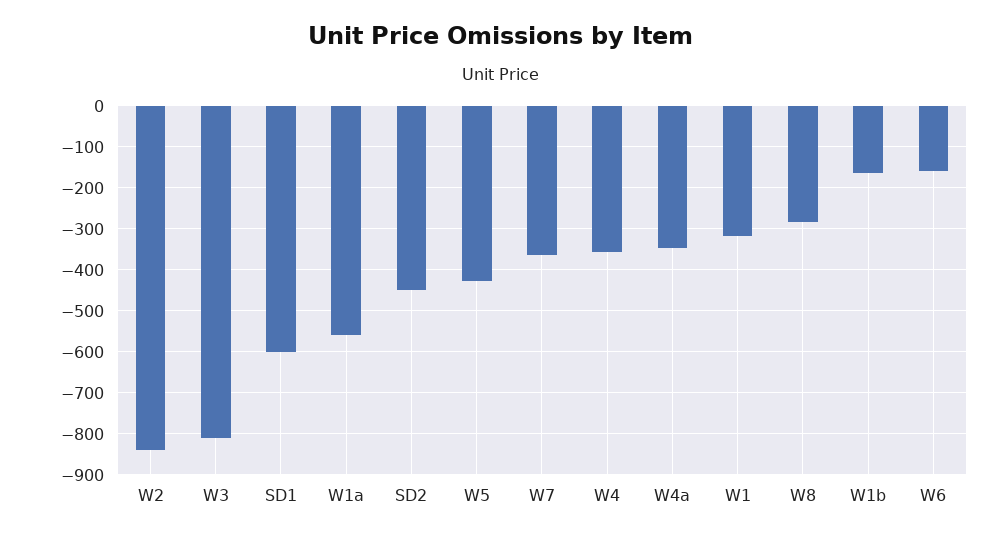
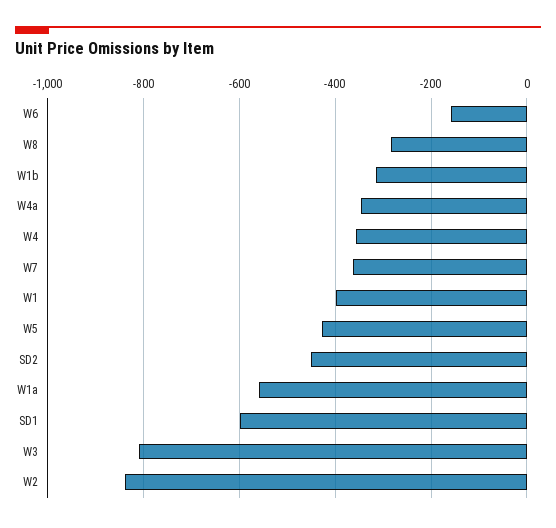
W1: -320 -> -400
W1b: -160 -> -320

